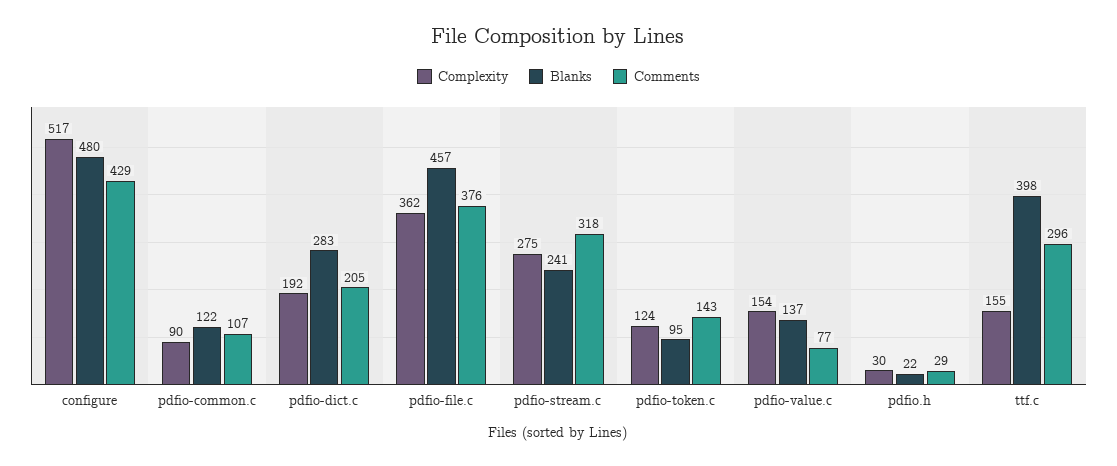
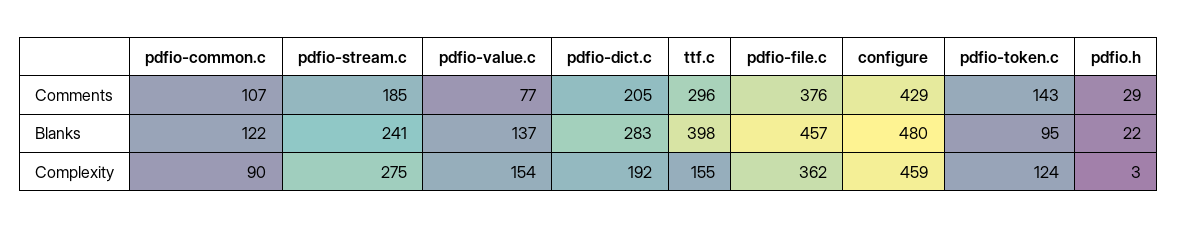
Complexity, configure: 517 -> 459
Comments, pdfio-stream.c: 318 -> 185
Complexity, pdfio.h: 30 -> 3

